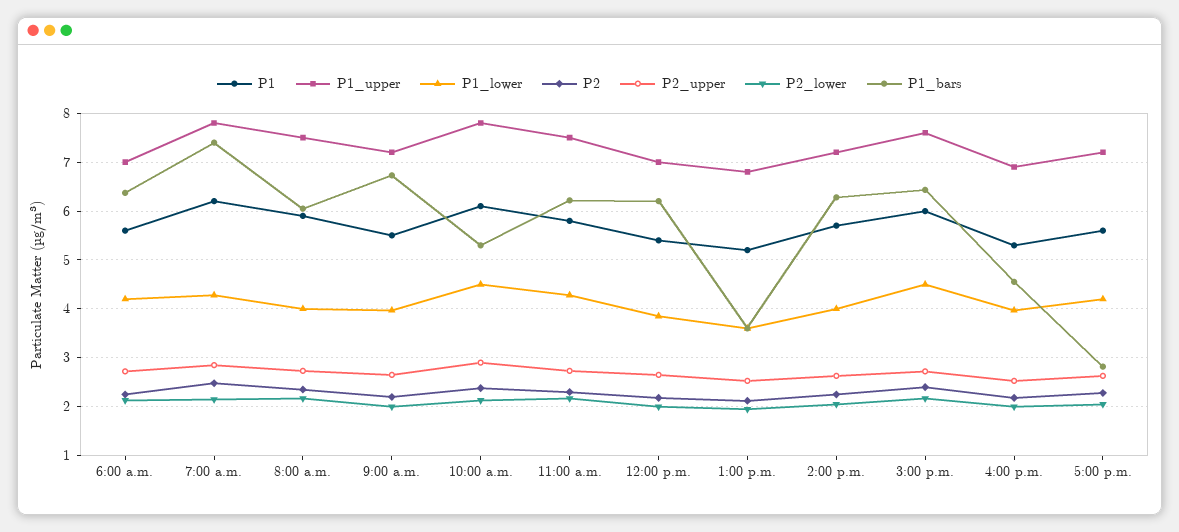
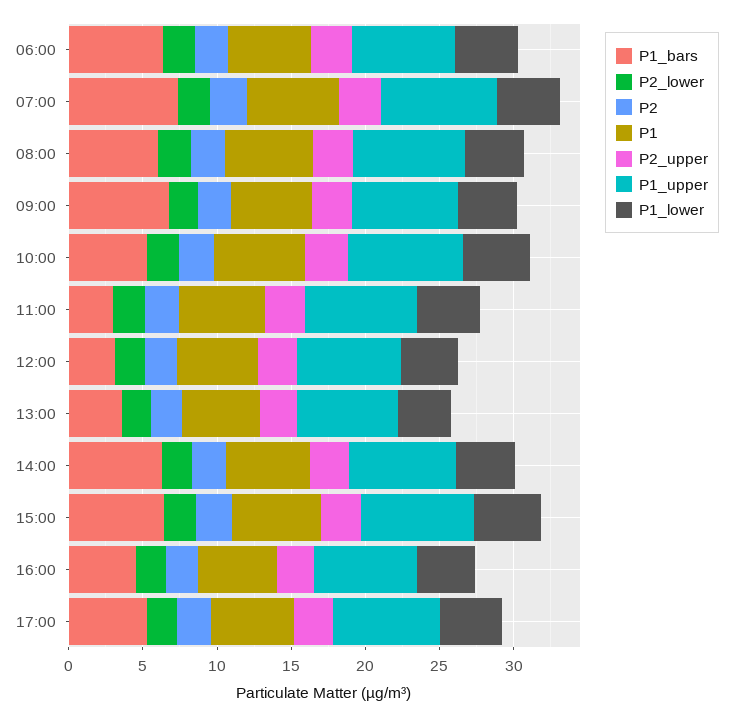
P1_bars, 11:00 a.m.: 6.2 -> 3
P1_bars, 12:00 p.m.: 6.2 -> 3
P1_bars, 5:00 p.m.: 2.8 -> 5

